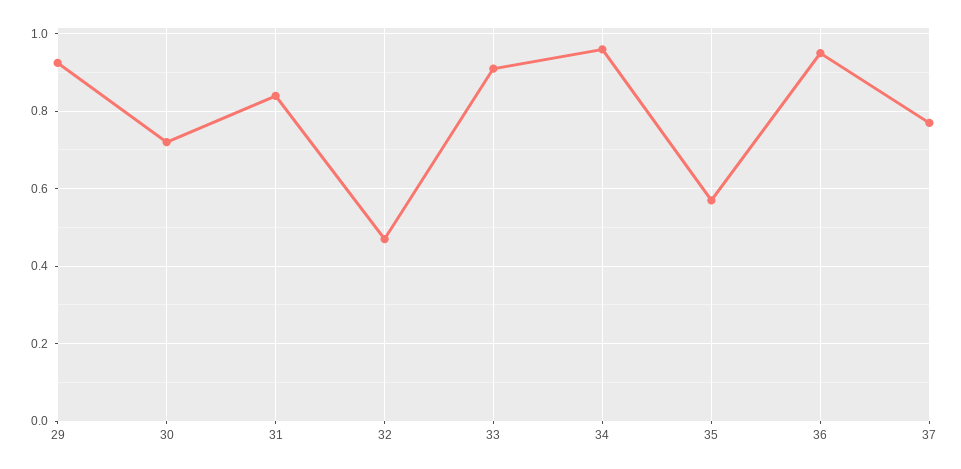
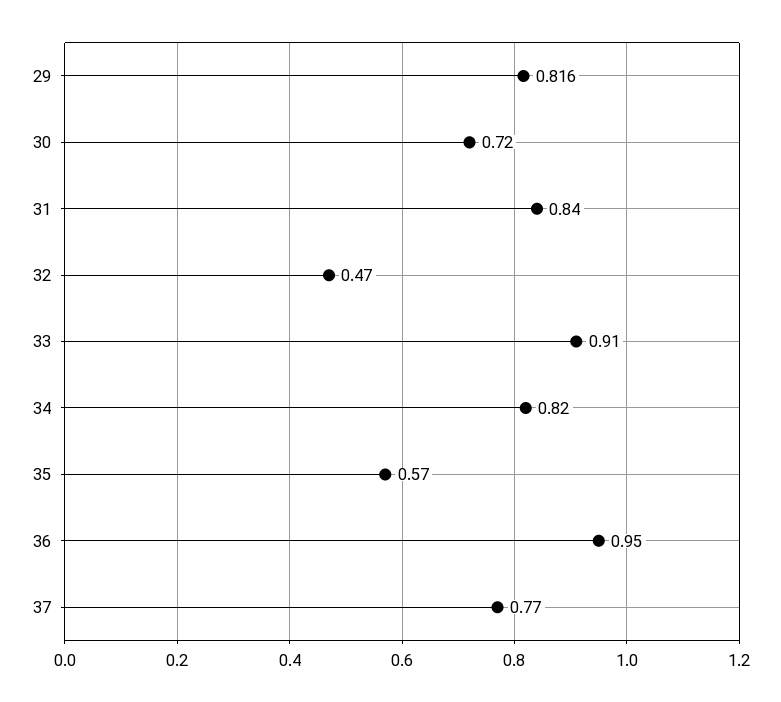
29: 0.92 -> 0.816
34: 0.96 -> 0.82

